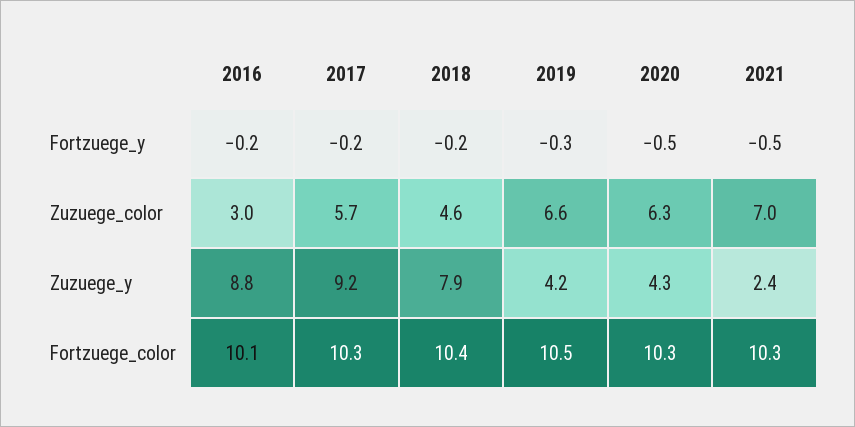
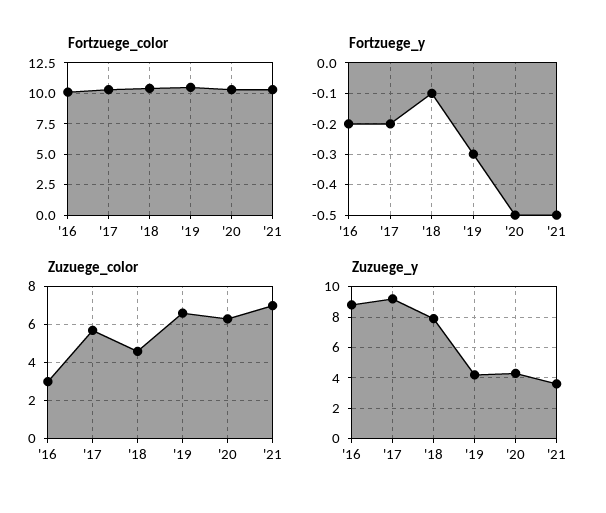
Fortzuege_y, 2018: -0.2 -> -0.1
Zuzuege_y, 2021: 2.4 -> 3.5

